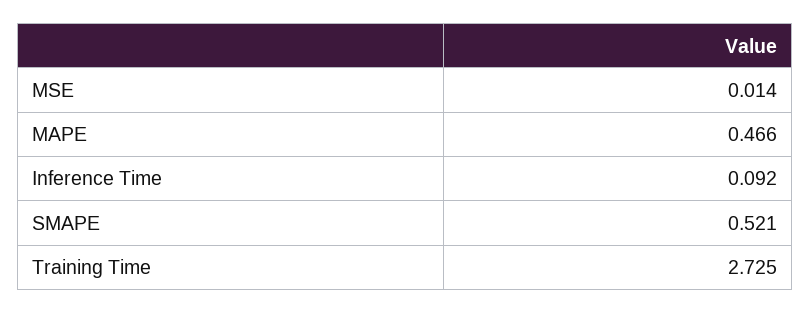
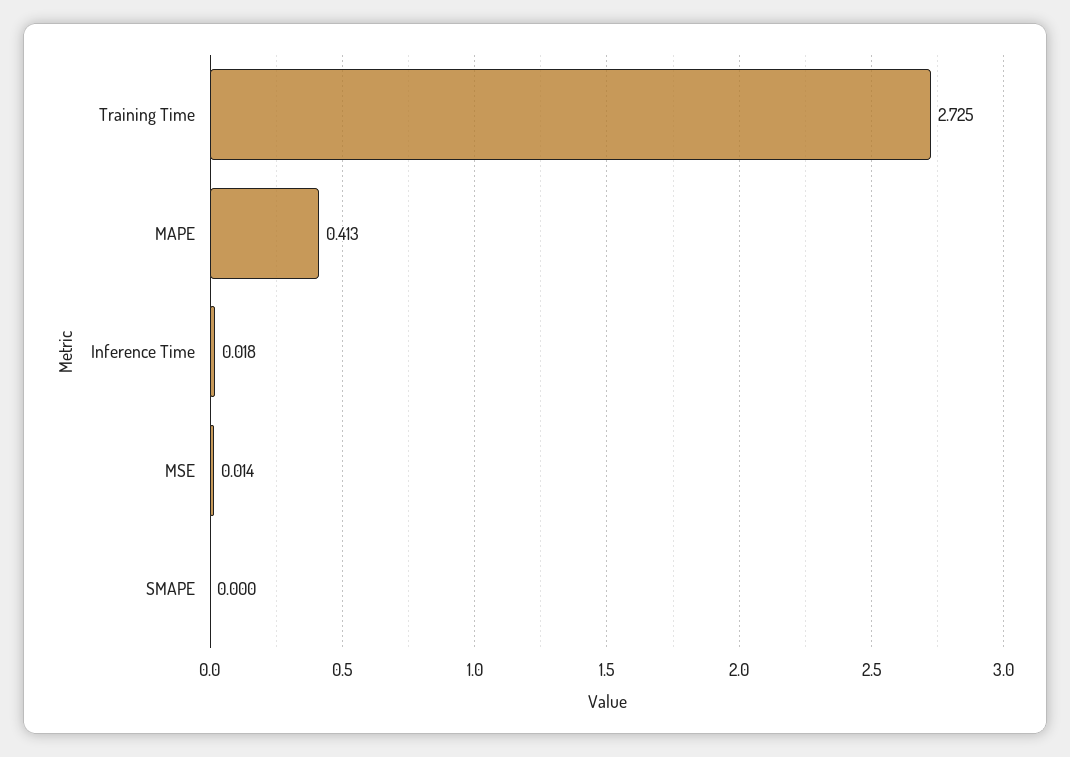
MAPE: 0.466 -> 0.413
Inference Time: 0.092 -> 0.018
SMAPE: 0.521 -> 0

